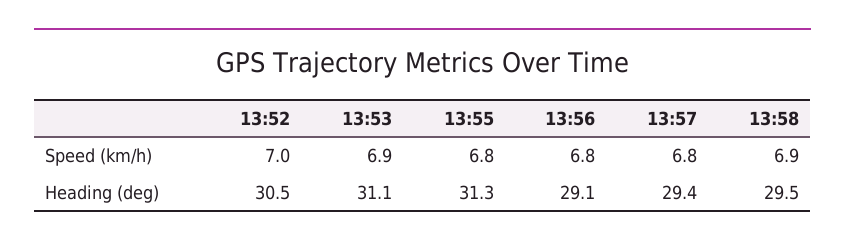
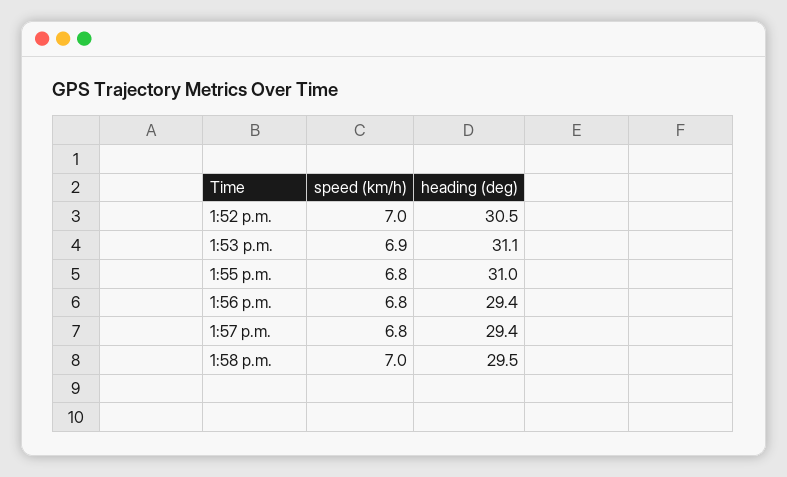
13:58, Speed (km/h): 6.9 -> 7
13:55, Heading (deg): 31.3 -> 31
13:56, Heading (deg): 29.1 -> 29.4

